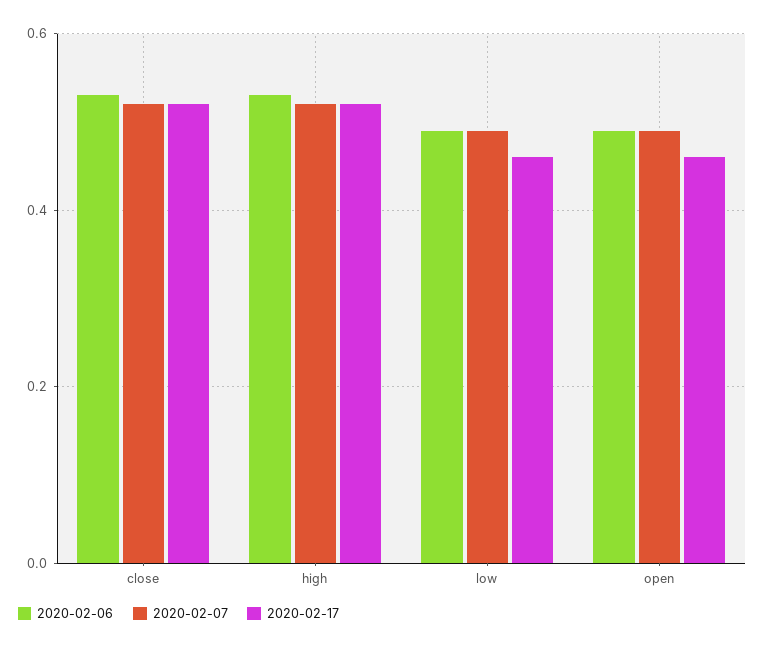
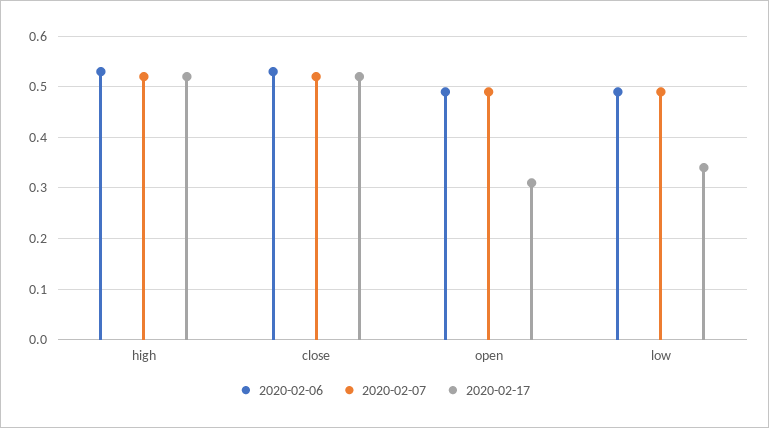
2020-02-17, low: 0.45 -> 0.35
2020-02-17, open: 0.45 -> 0.3

